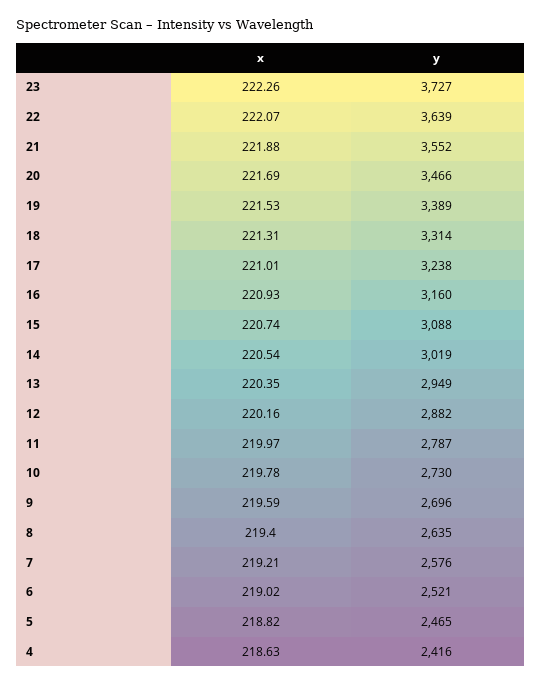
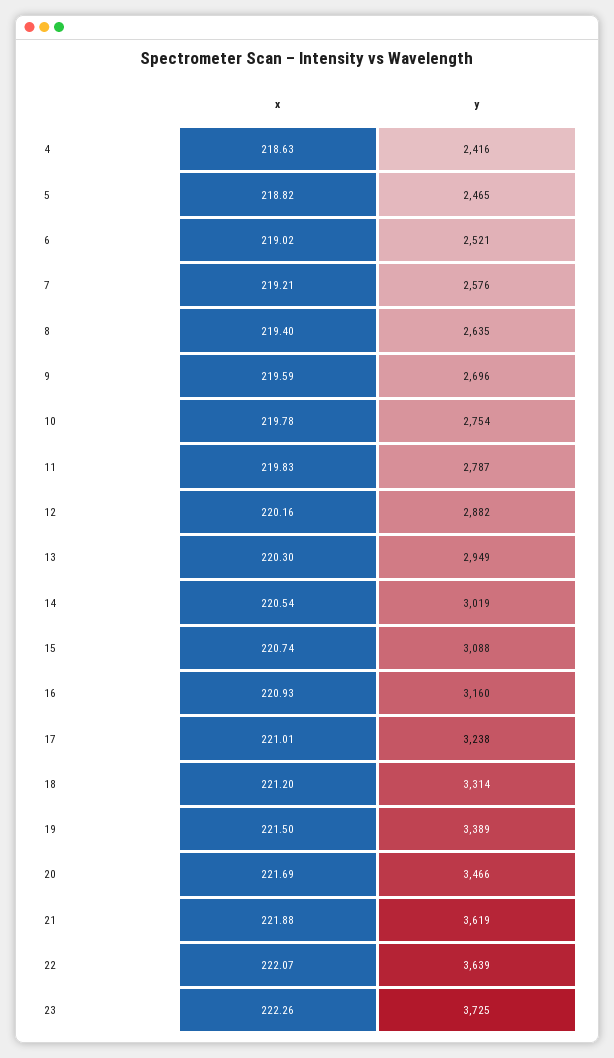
y, 23: 3727 -> 3725
y, 21: 3552 -> 3619
x, 19: 221.53 -> 221.5
x, 18: 221.31 -> 221.2
x, 13: 220.35 -> 220.3
x, 11: 219.97 -> 219.83
y, 10: 2730 -> 2754

